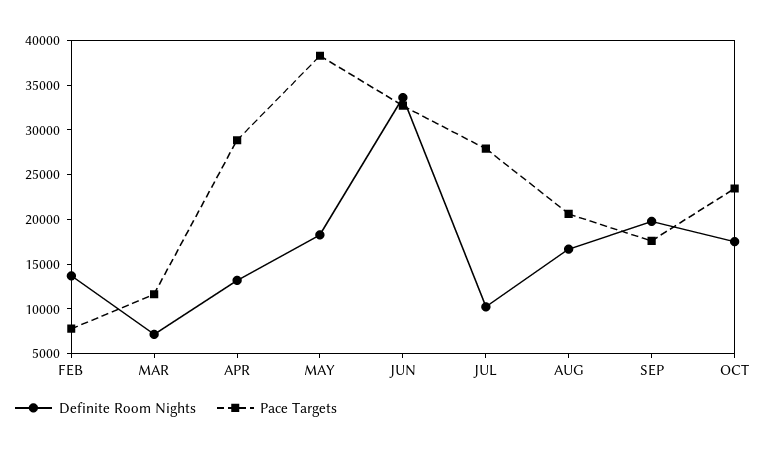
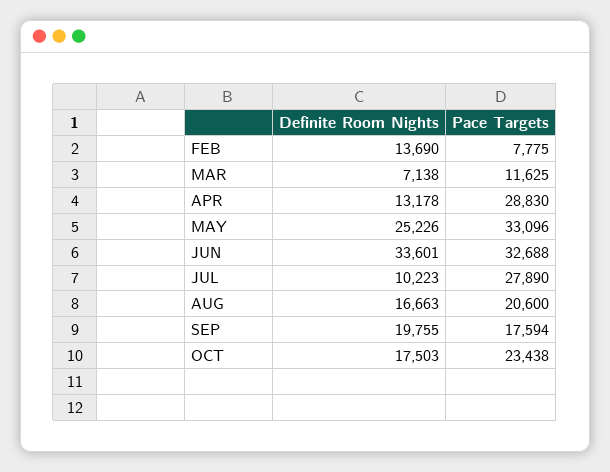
Definite Room Nights, MAY: 18000 -> 25226
Pace Targets, MAY: 38000 -> 33096

